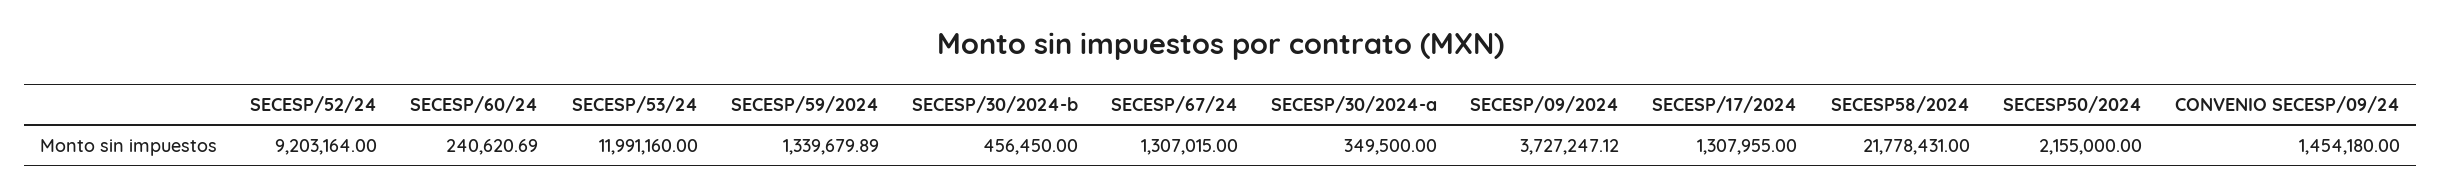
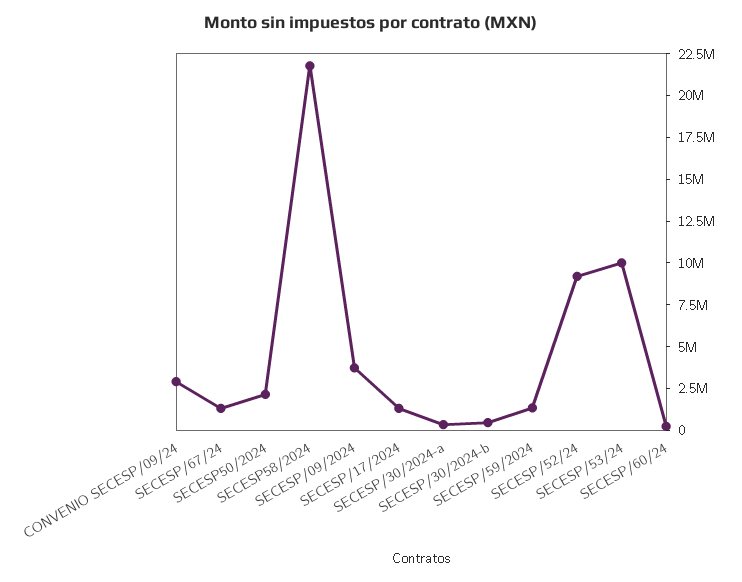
SECESP/53/24: 11991160 -> 10000000
CONVENIO SECESP/09/24: 1454180 -> 3000000

